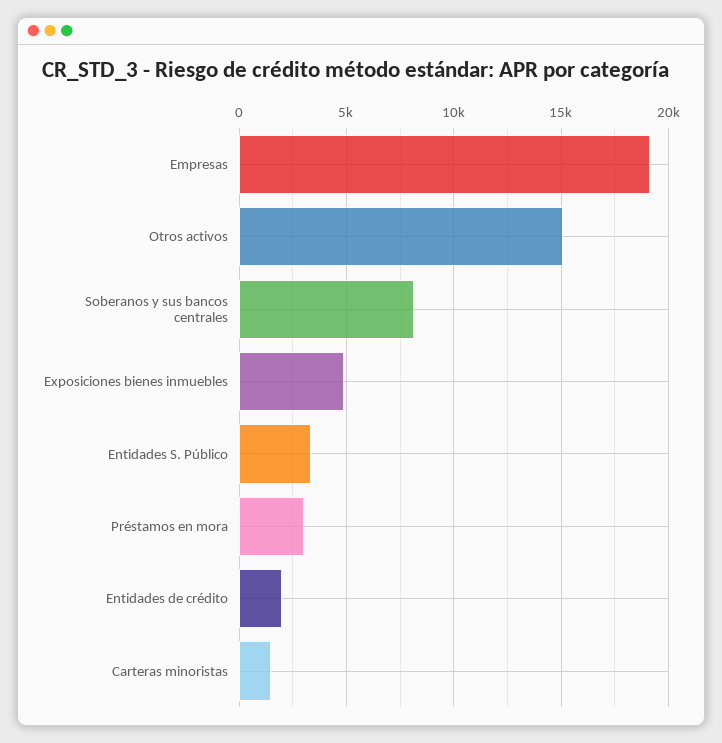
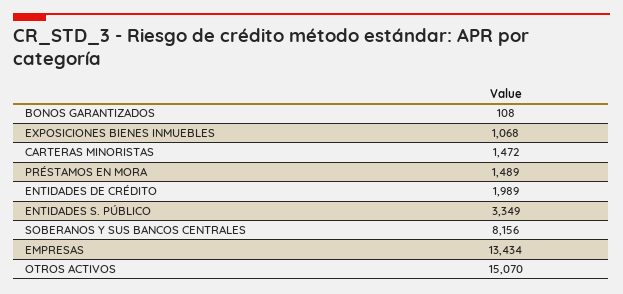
Empresas: 19000 -> 13434
Exposiciones bienes inmuebles: 5000 -> 1068
Préstamos en mora: 3000 -> 1489
BONOS GARANTIZADOS: none -> 108

